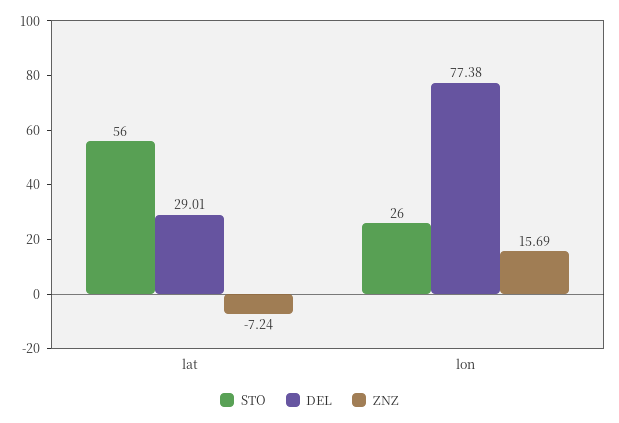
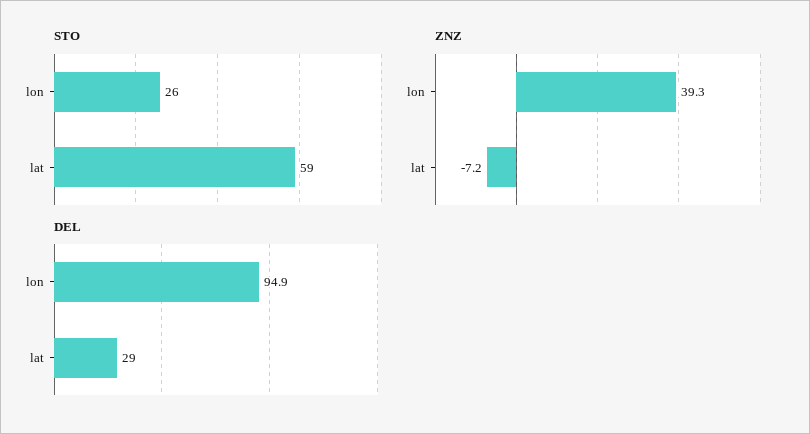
STO, lat: 56 -> 59
DEL, lon: 77.38 -> 94.9
ZNZ, lon: 15.69 -> 39.3

